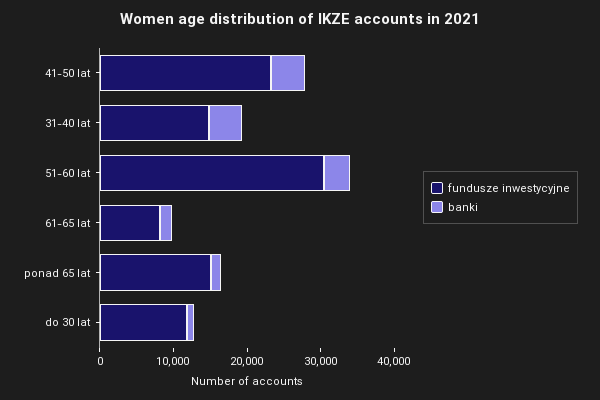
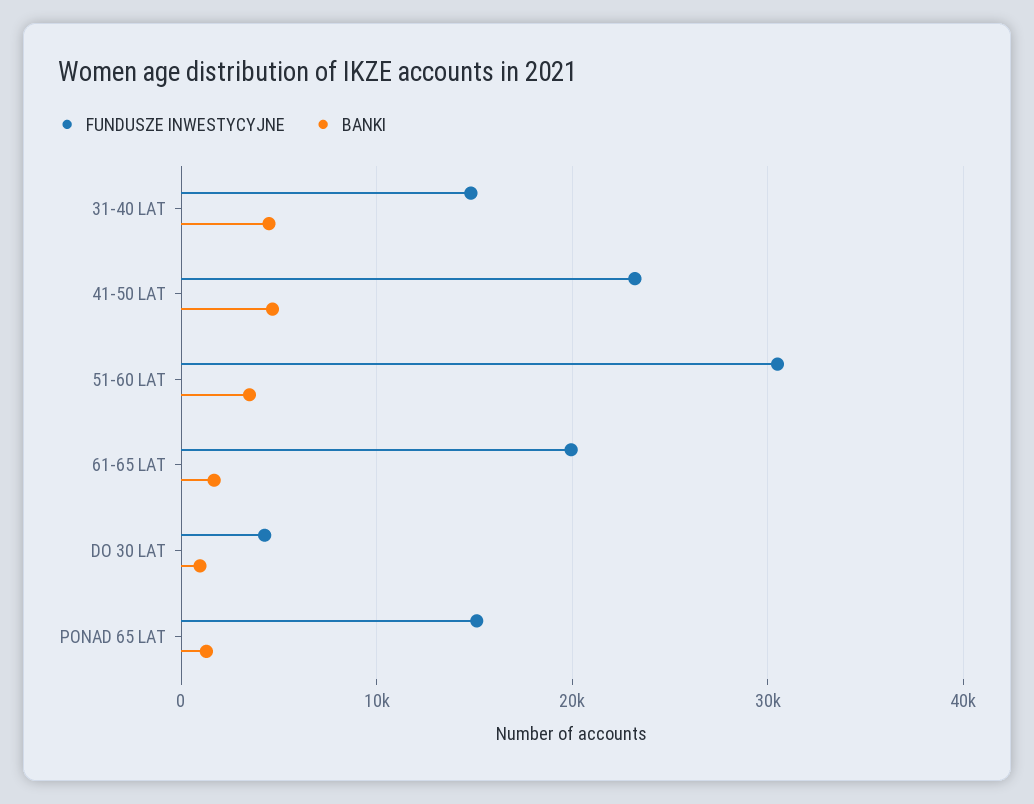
fundusze inwestycyjne, 61-65 lat: 8000 -> 20000
fundusze inwestycyjne, do 30 lat: 12000 -> 4000

